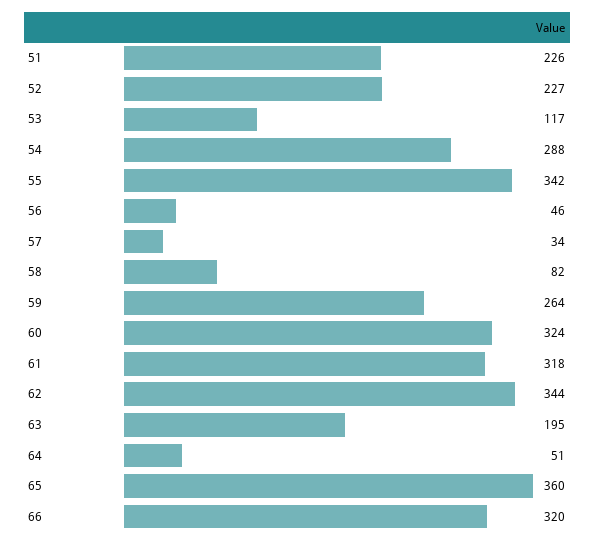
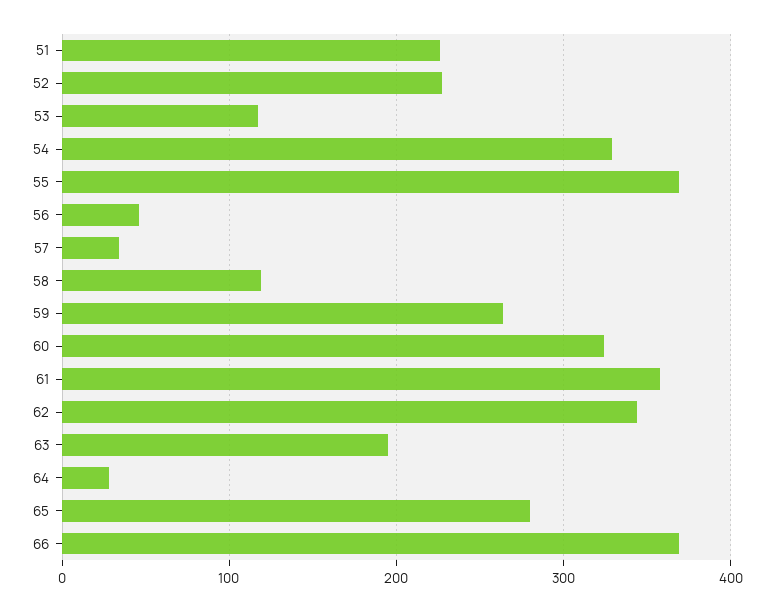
54: 288 -> 330
55: 342 -> 370
58: 82 -> 120
61: 318 -> 360
64: 51 -> 30
65: 360 -> 280
66: 320 -> 370

